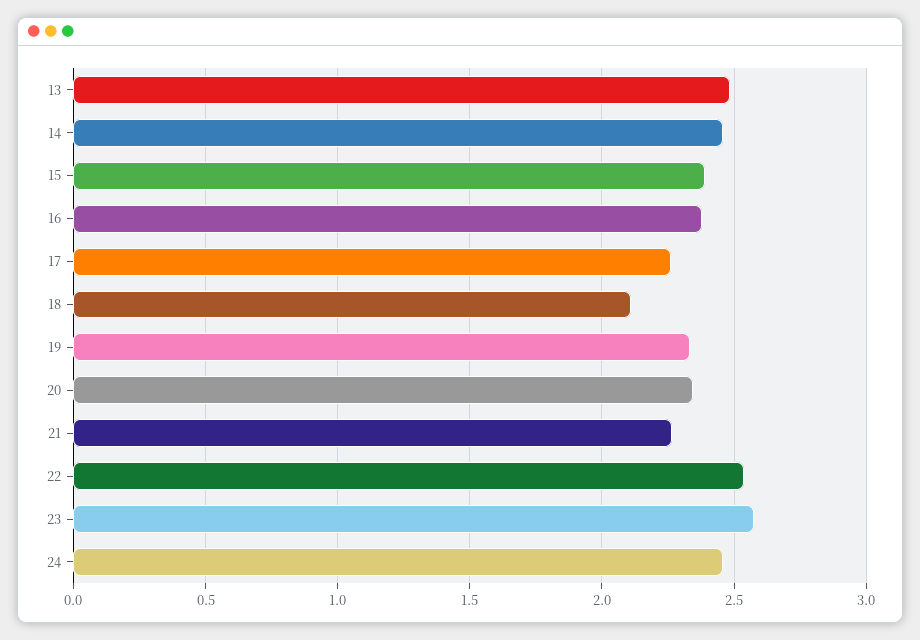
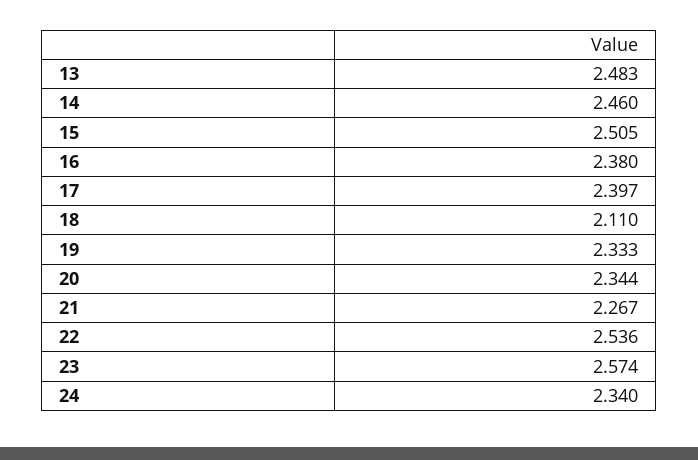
15: 2.4 -> 2.505
17: 2.25 -> 2.397
24: 2.45 -> 2.34

